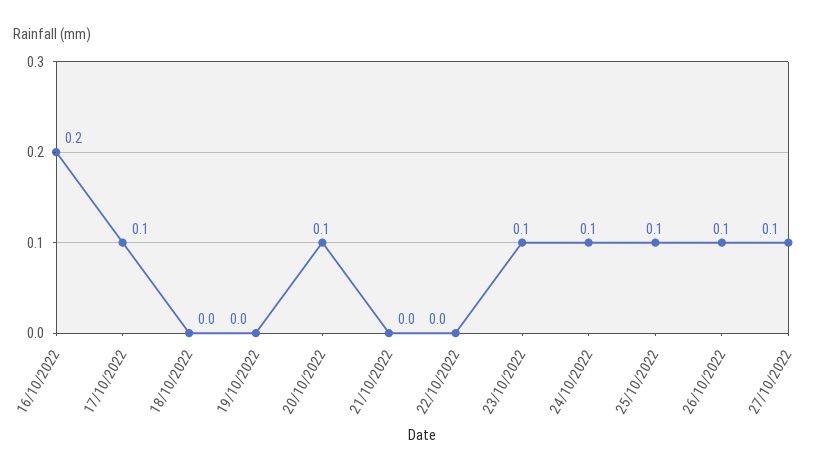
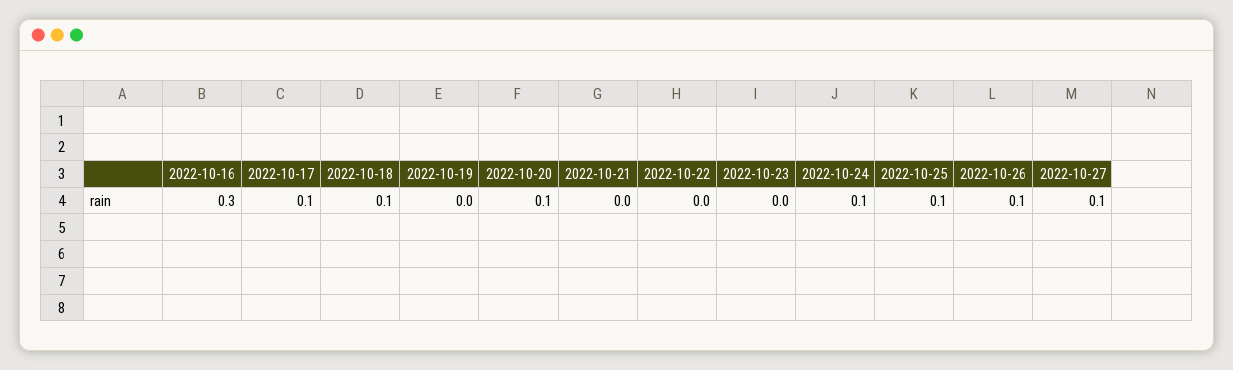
16/10/2022: 0.2 -> 0.3
18/10/2022: 0 -> 0.1
23/10/2022: 0.1 -> 0

